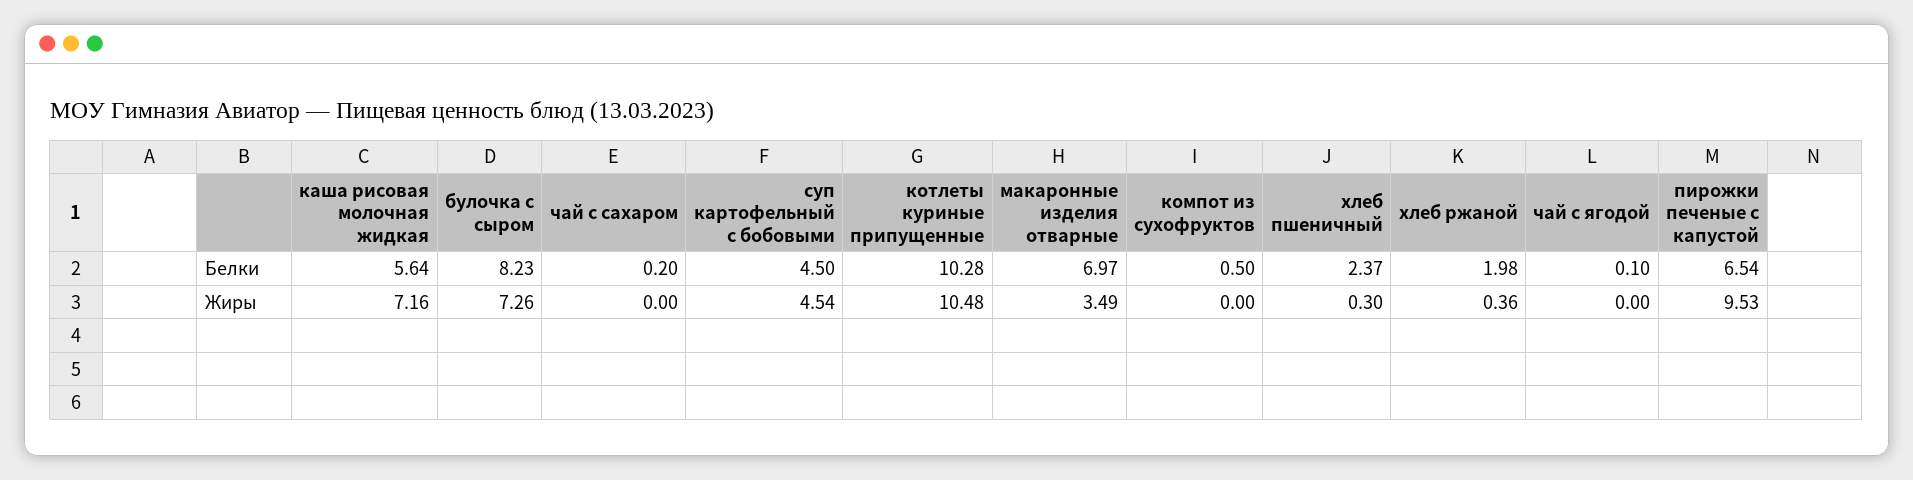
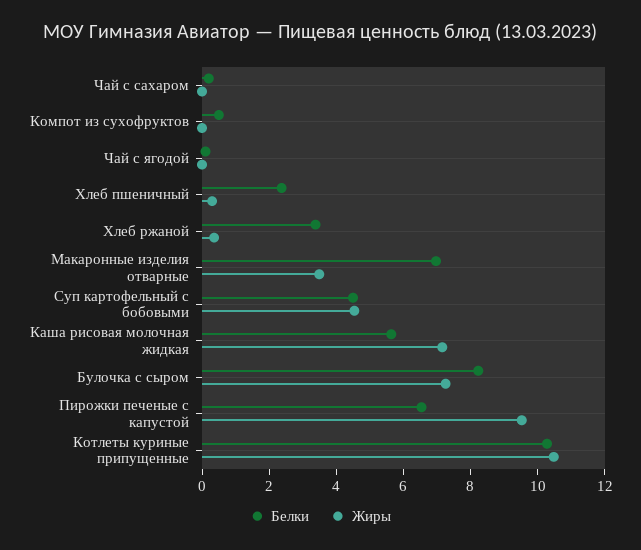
Белки, хлеб ржаной: 1.98 -> 3.5

